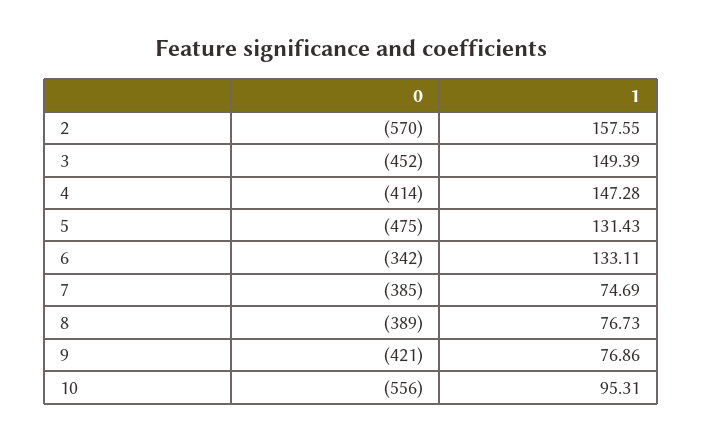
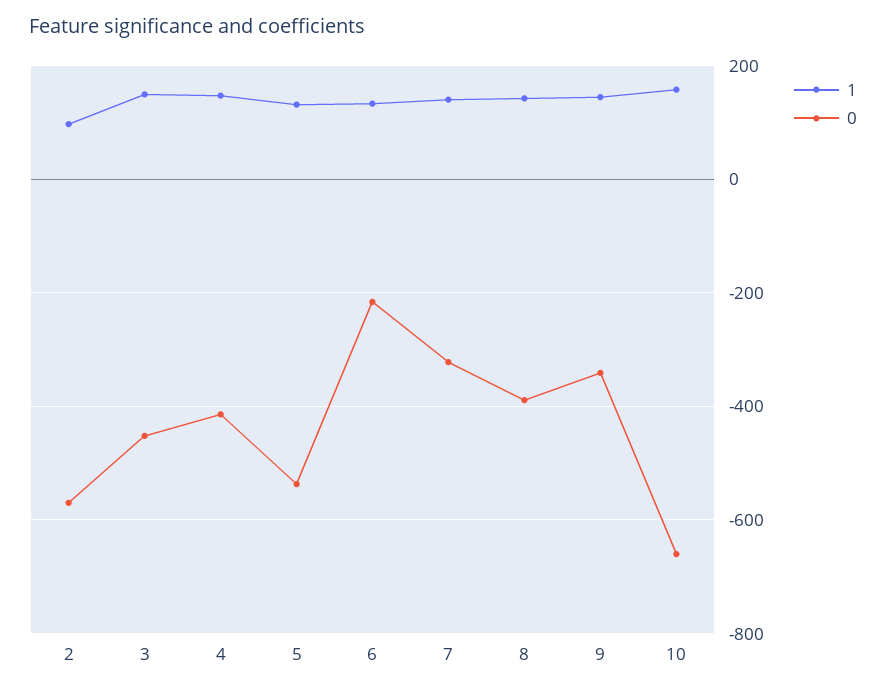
1, 2: 157.55 -> 100
0, 5: -475 -> -540
0, 6: -342 -> -220
0, 7: -385 -> -320
1, 7: 74.69 -> 140
1, 8: 76.73 -> 140
0, 9: -421 -> -340
1, 9: 76.86 -> 140
0, 10: -556 -> -660
1, 10: 95.31 -> 160

